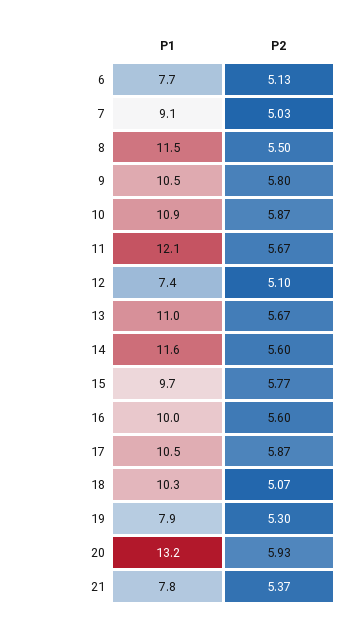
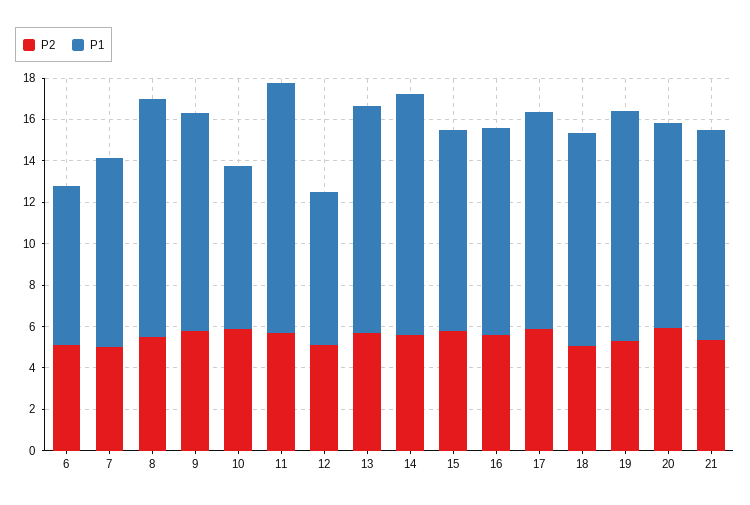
P1, 10: 10.9 -> 8
P1, 19: 7.9 -> 11
P1, 20: 13.2 -> 10
P1, 21: 7.8 -> 10

